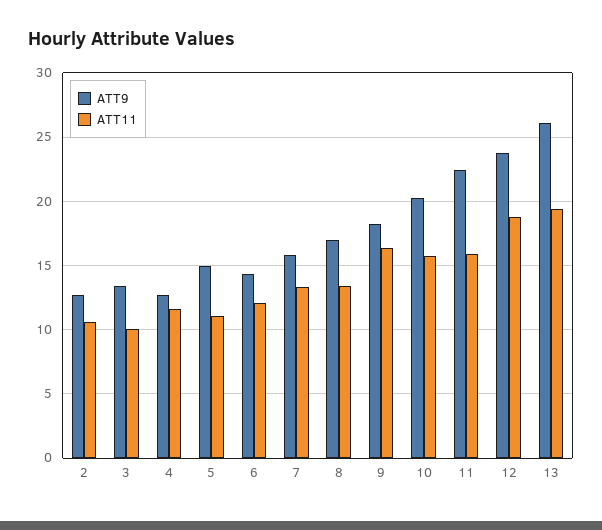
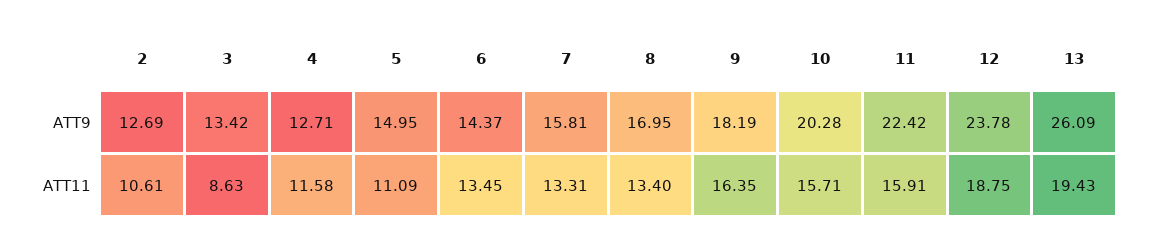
ATT11, 3: 10 -> 8.63
ATT11, 6: 12 -> 13.45

